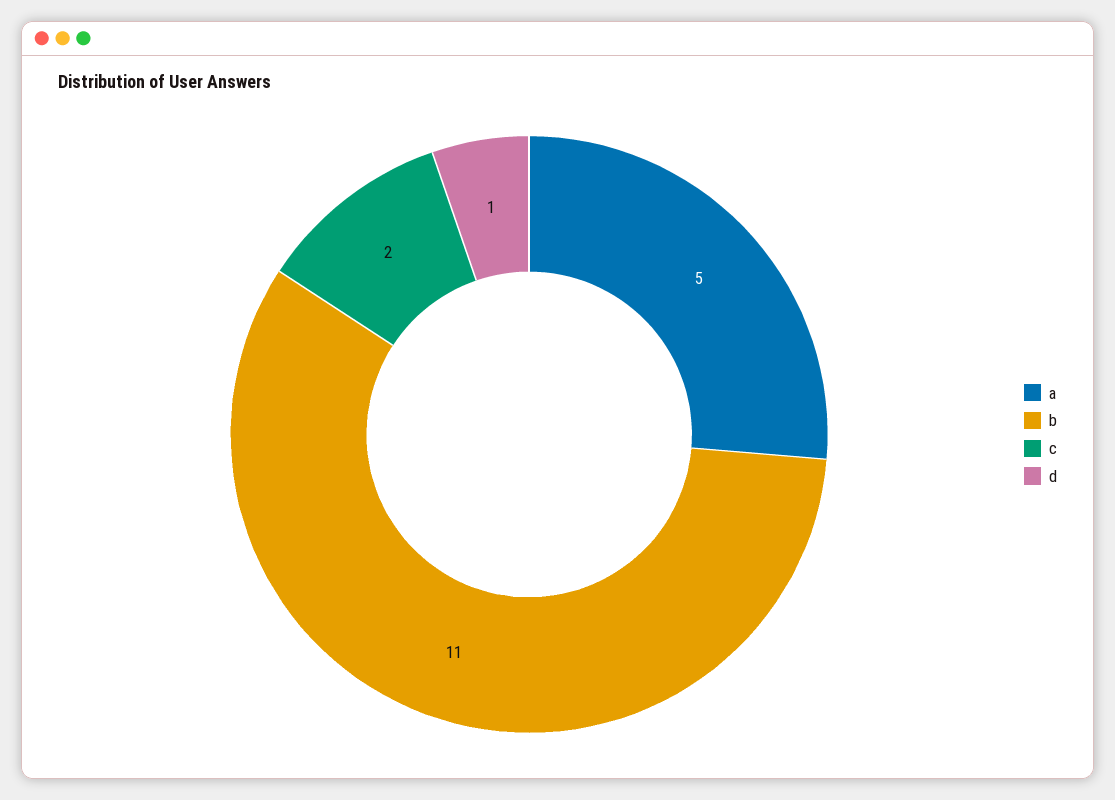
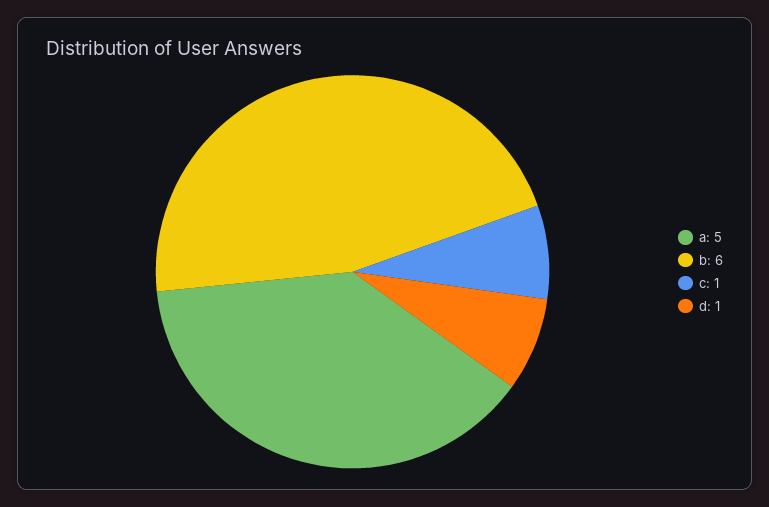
b: 11 -> 6
c: 2 -> 1

